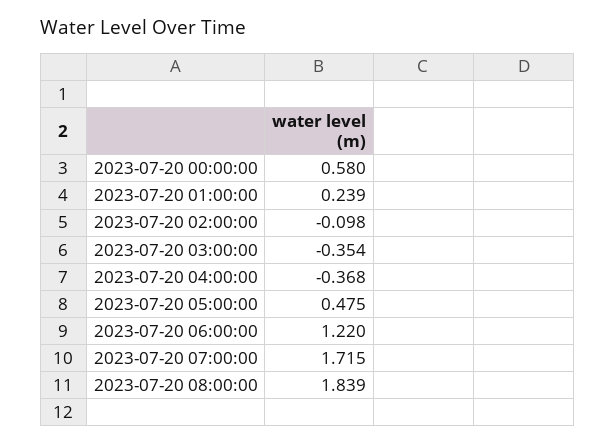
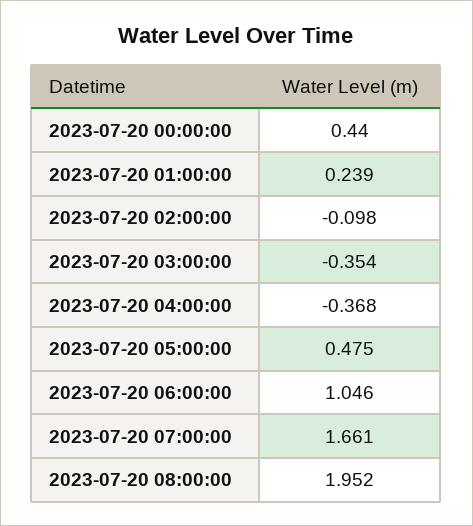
2023-07-20 00:00:00: 0.58 -> 0.44
2023-07-20 06:00:00: 1.22 -> 1.046
2023-07-20 07:00:00: 1.715 -> 1.661
2023-07-20 08:00:00: 1.839 -> 1.952

